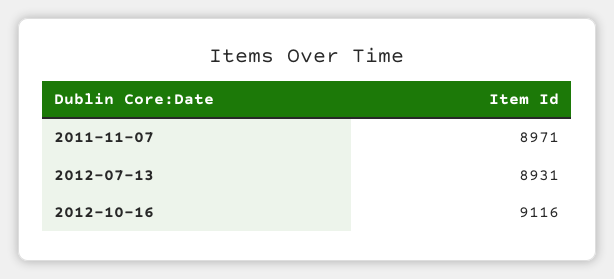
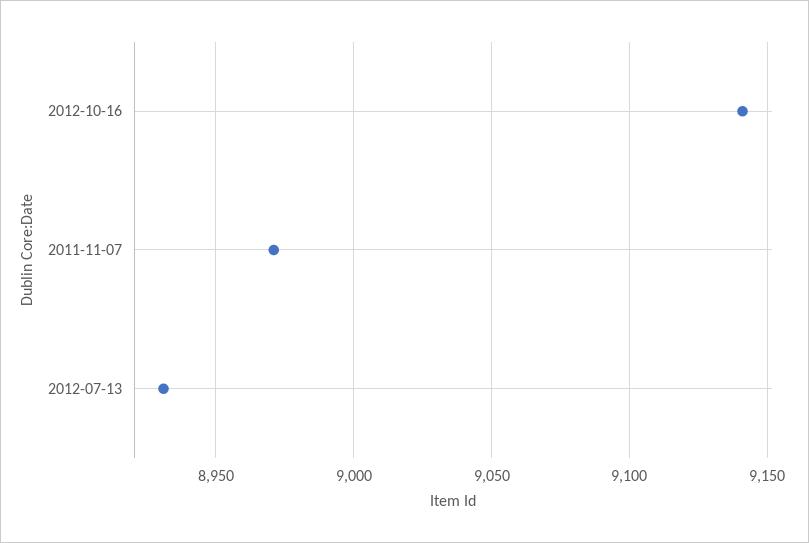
2012-10-16: 9116 -> 9140

